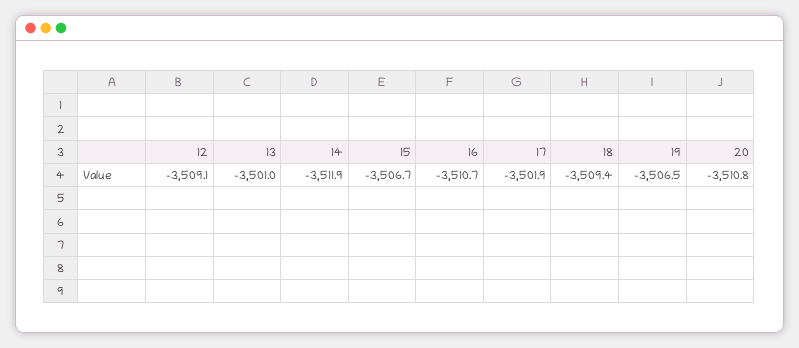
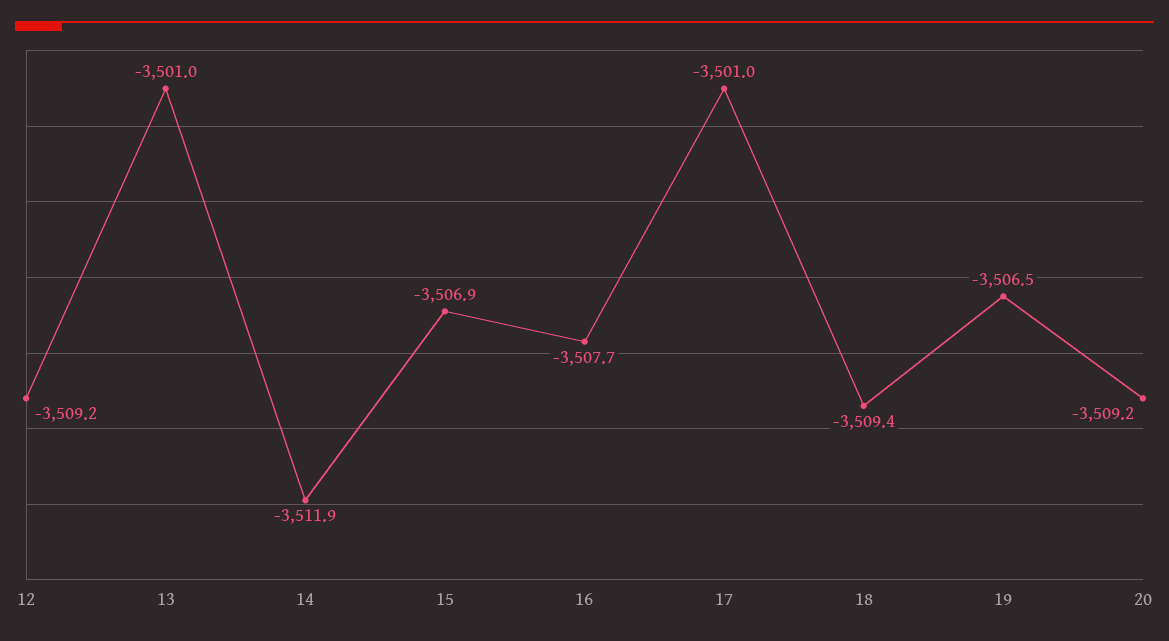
12: -3509.1 -> -3509.2
15: -3506.7 -> -3506.9
16: -3510.7 -> -3507.7
17: -3501.9 -> -3501
20: -3510.8 -> -3509.2

